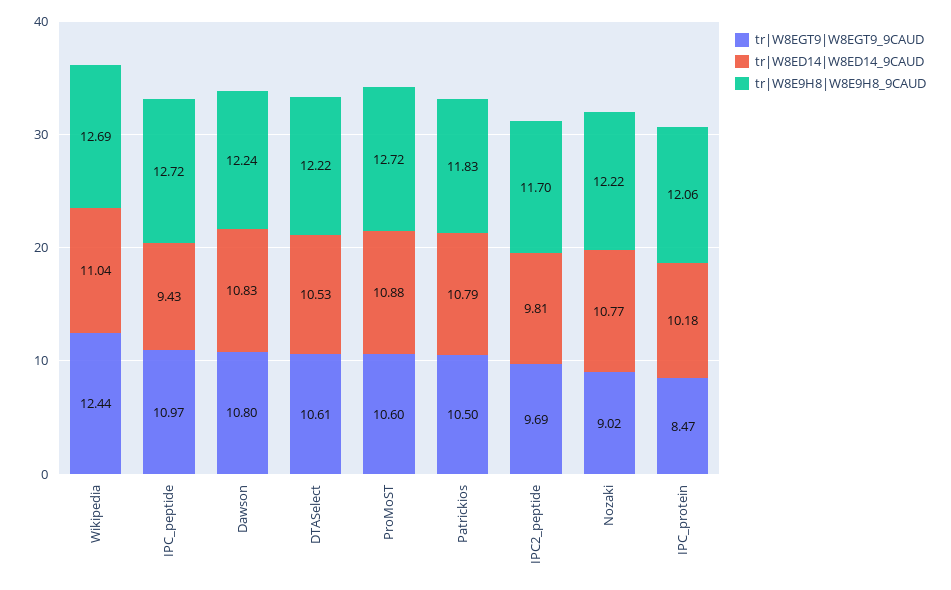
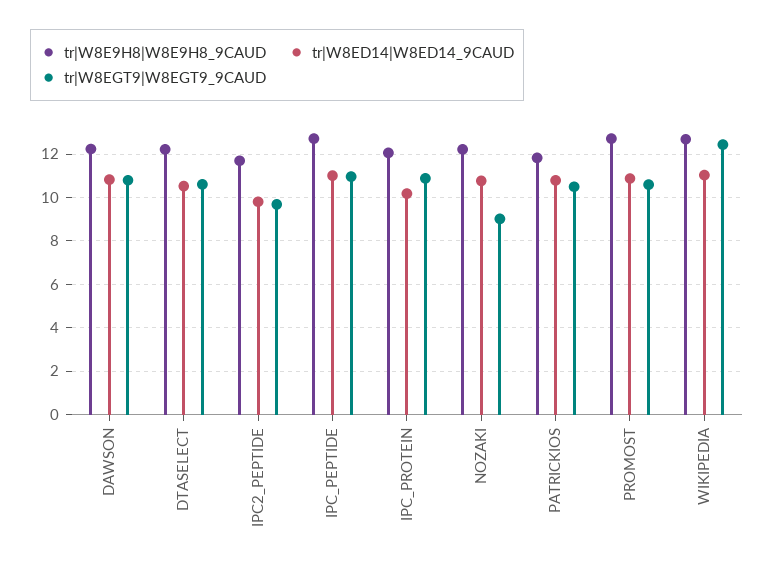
tr|W8ED14|W8ED14_9CAUD, IPC_peptide: 9.43 -> 11
tr|W8EGT9|W8EGT9_9CAUD, IPC_protein: 8.47 -> 11

